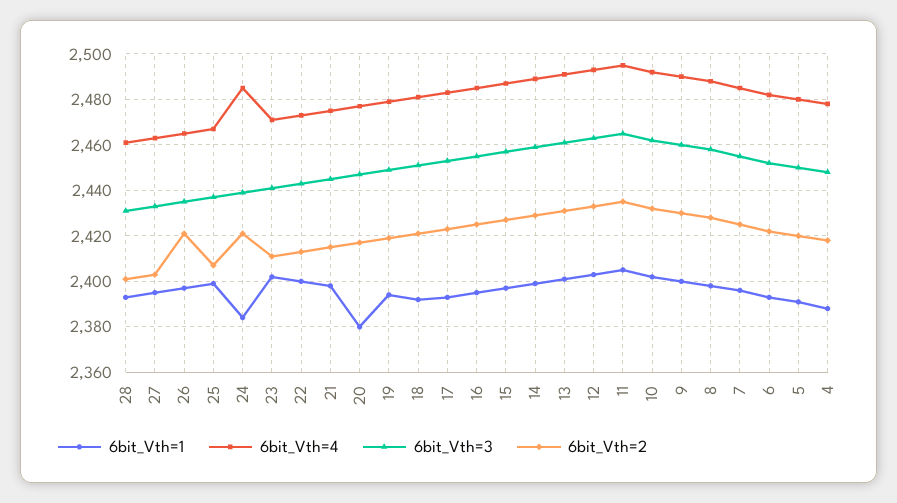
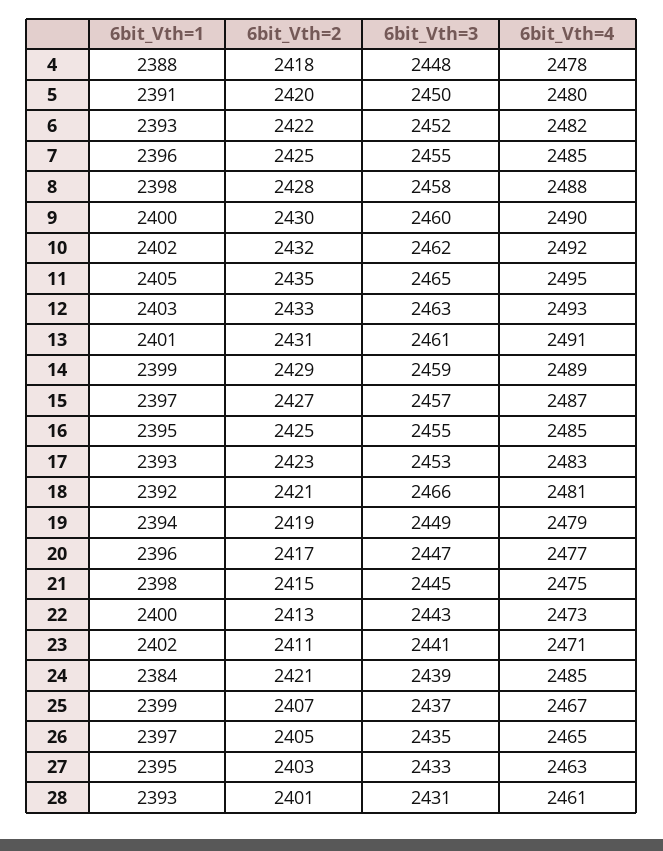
6bit_Vth=2, 26: 2420 -> 2405
6bit_Vth=1, 20: 2380 -> 2396
6bit_Vth=3, 18: 2450 -> 2466

